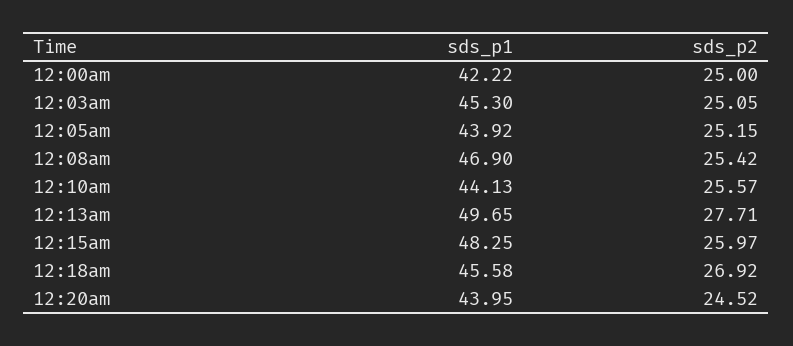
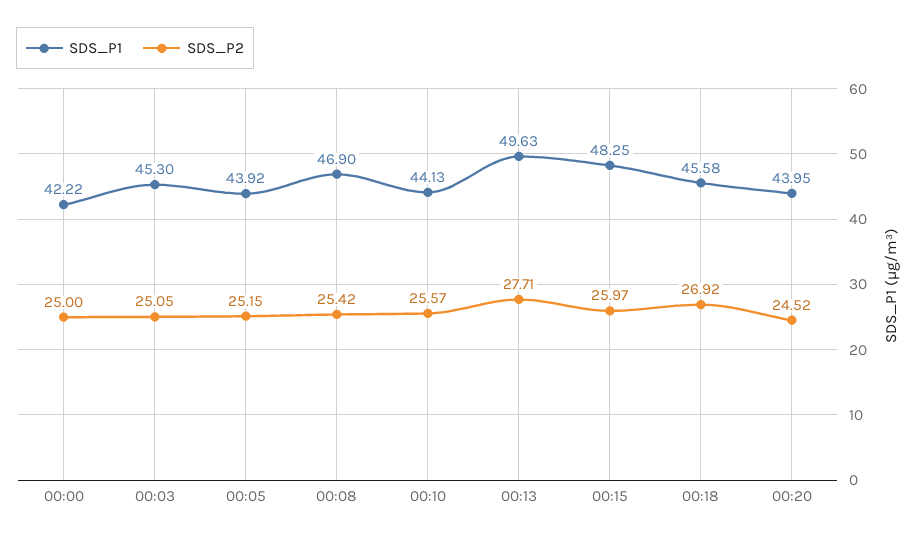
sds_p1, 12:13am: 49.65 -> 49.63

